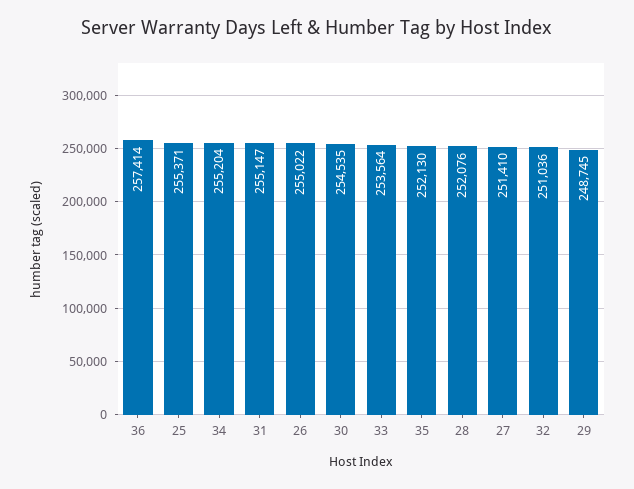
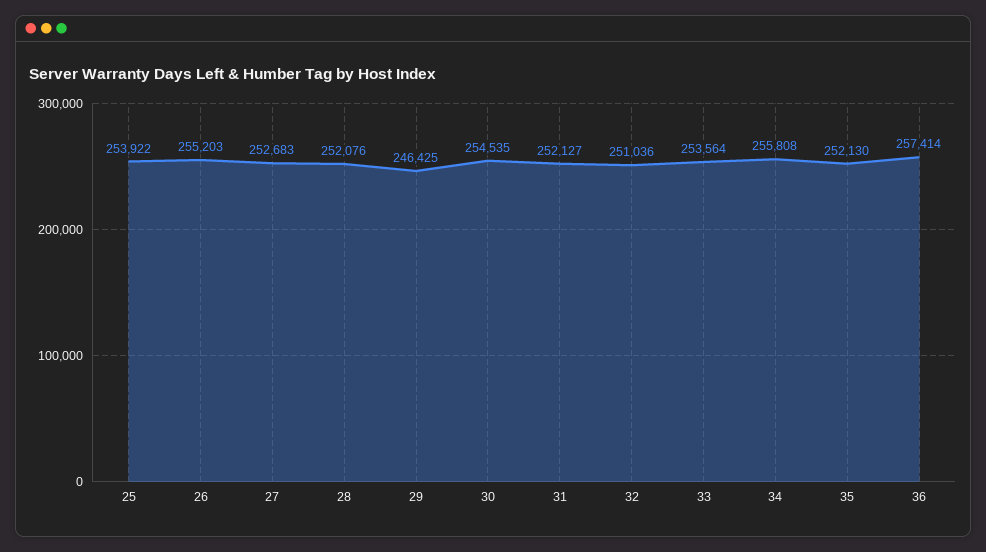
25: 255371 -> 253922
34: 255204 -> 255808
31: 255147 -> 252127
26: 255022 -> 255203
27: 251410 -> 252683
29: 248745 -> 246425

